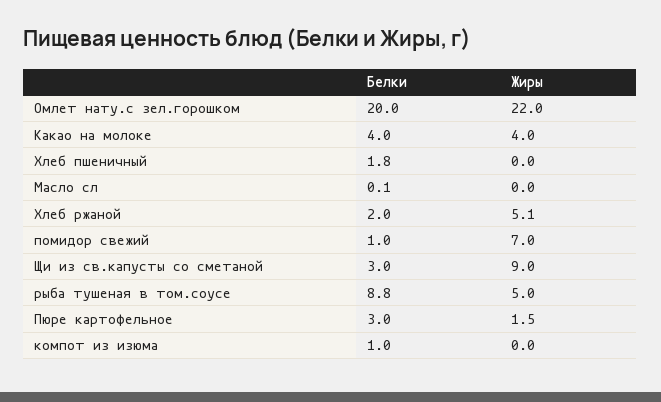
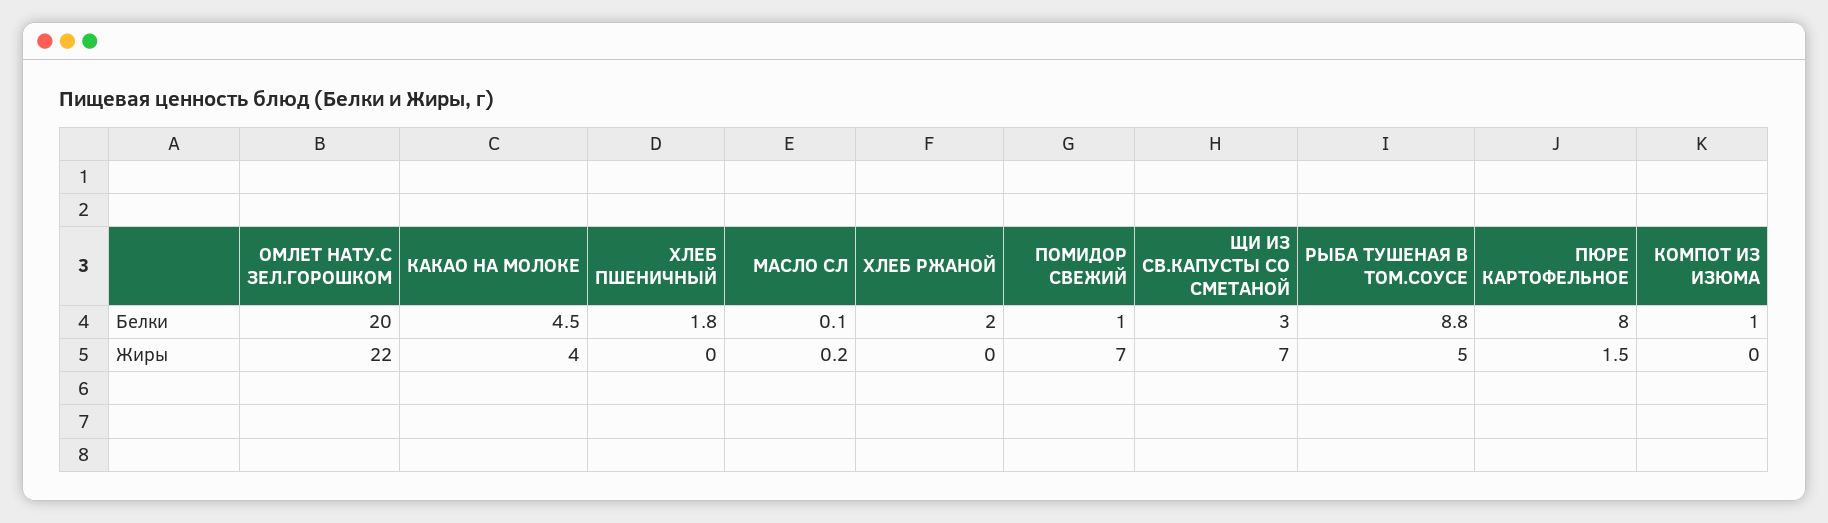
Белки, Какао на молоке: 4 -> 4.5
Жиры, Масло сл: 0 -> 0.2
Жиры, Хлеб ржаной: 5.1 -> 0
Жиры, Щи из св.капусты со сметаной: 9 -> 7
Белки, Пюре картофельное: 3 -> 8

